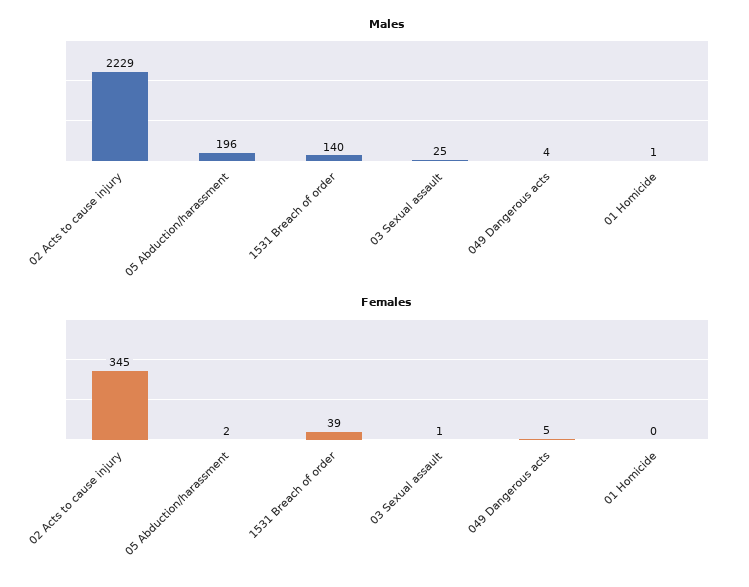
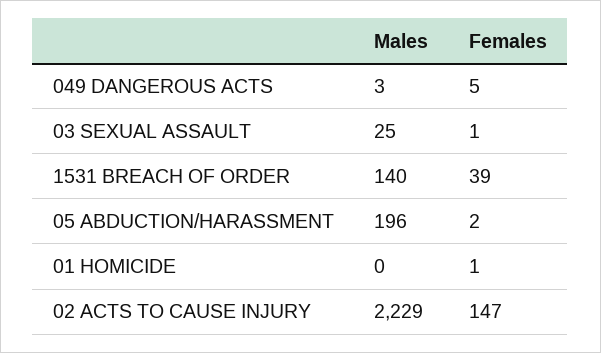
Males, 049 Dangerous acts: 4 -> 3
Males, 01 Homicide: 1 -> 0
Females, 02 Acts to cause injury: 345 -> 147
Females, 01 Homicide: 0 -> 1

